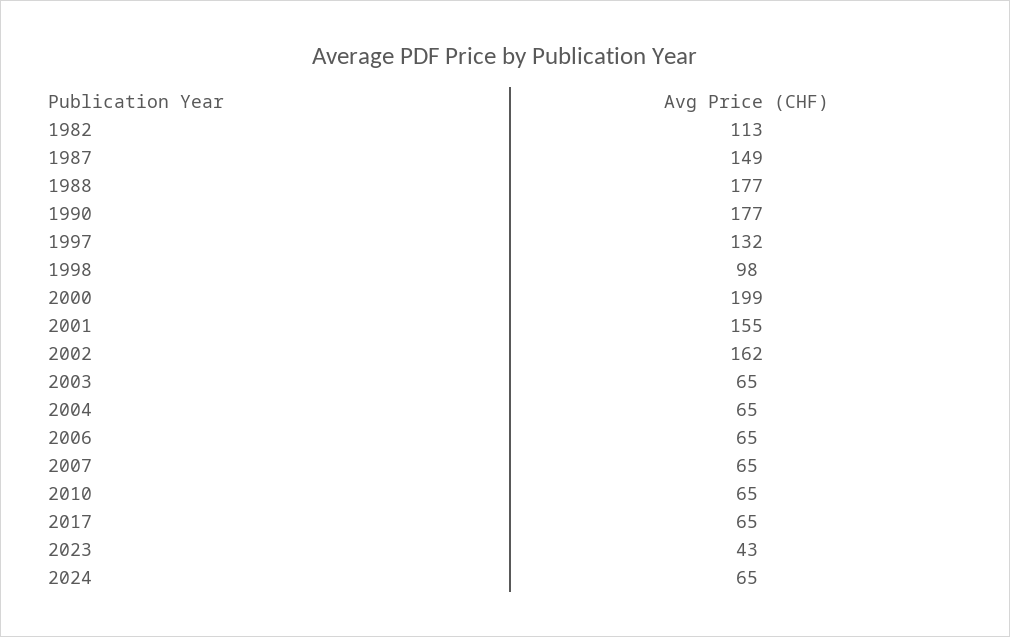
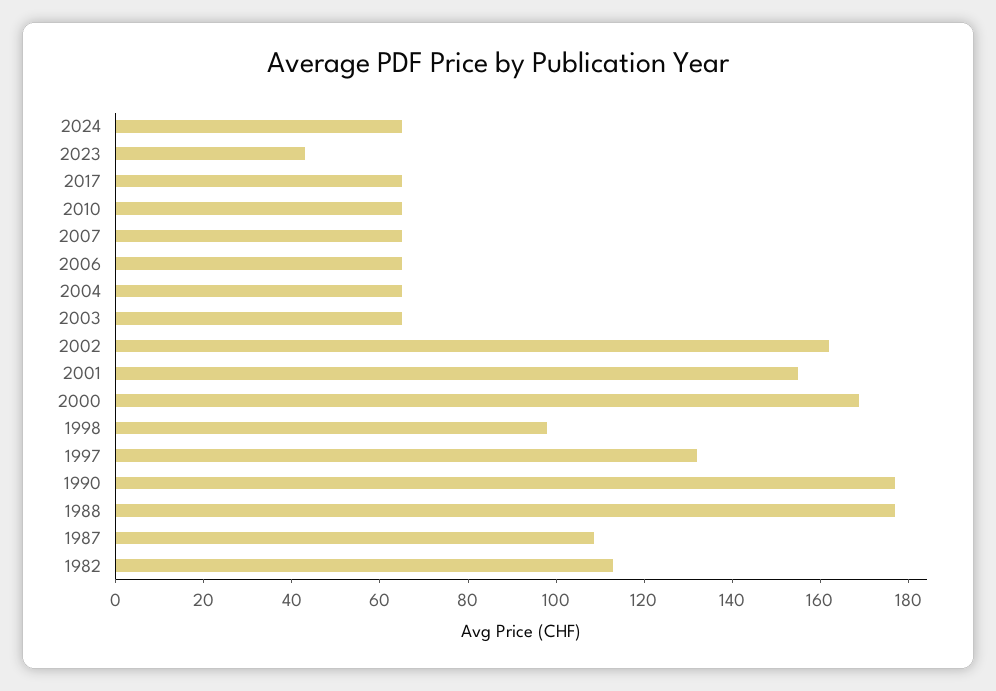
1987: 149 -> 110
2000: 199 -> 170

